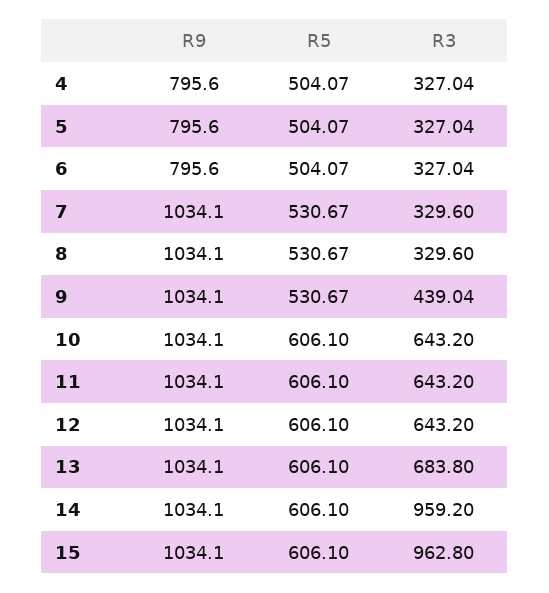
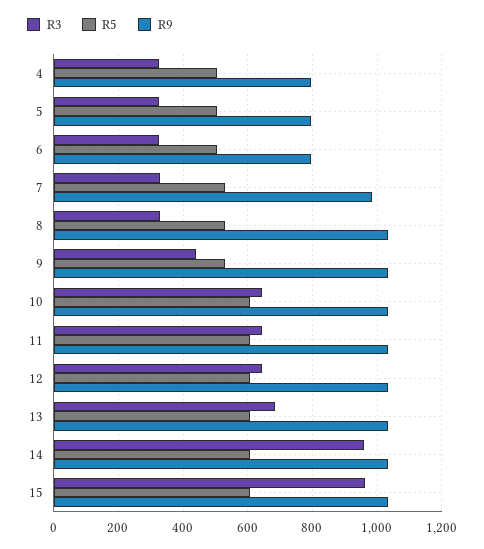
R9, 7: 1034.1 -> 980

